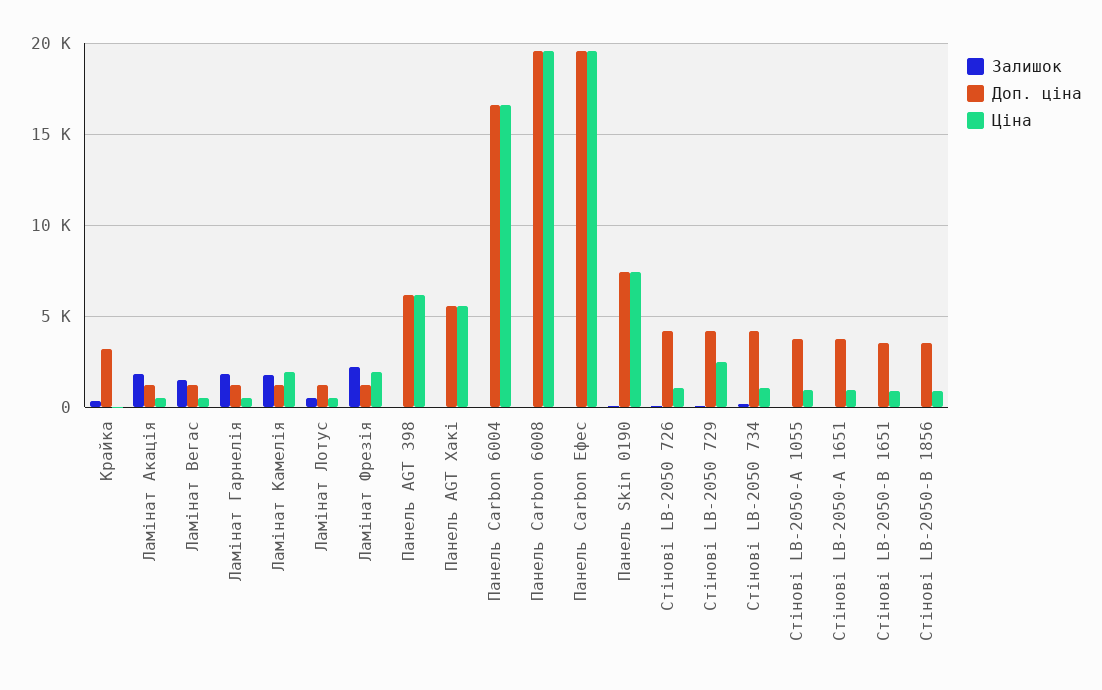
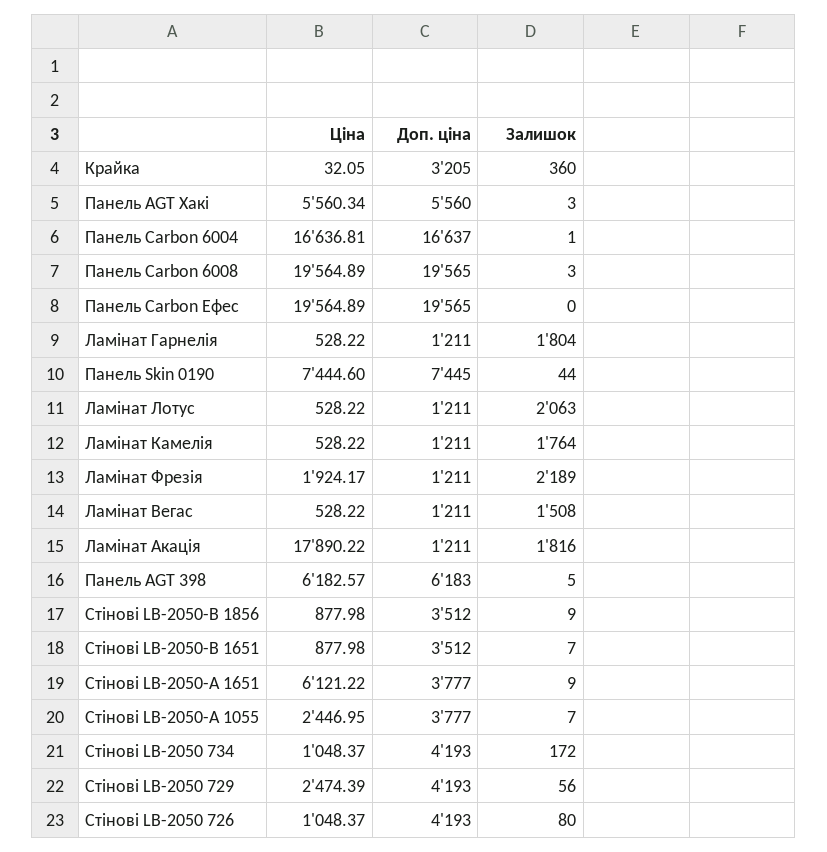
Ціна, Ламінат Акація: 500 -> 17890.22
Ціна, Ламінат Камелія: 2000 -> 528.22
Залишок, Ламінат Лотус: 500 -> 2063
Ціна, Стінові LB-2050-A 1055: 1000 -> 2446.95
Ціна, Стінові LB-2050-A 1651: 1000 -> 6121.22

